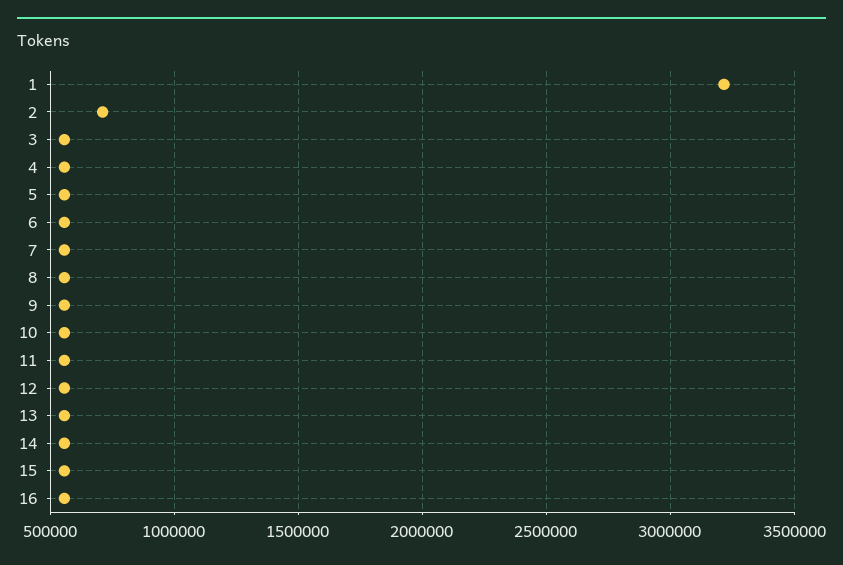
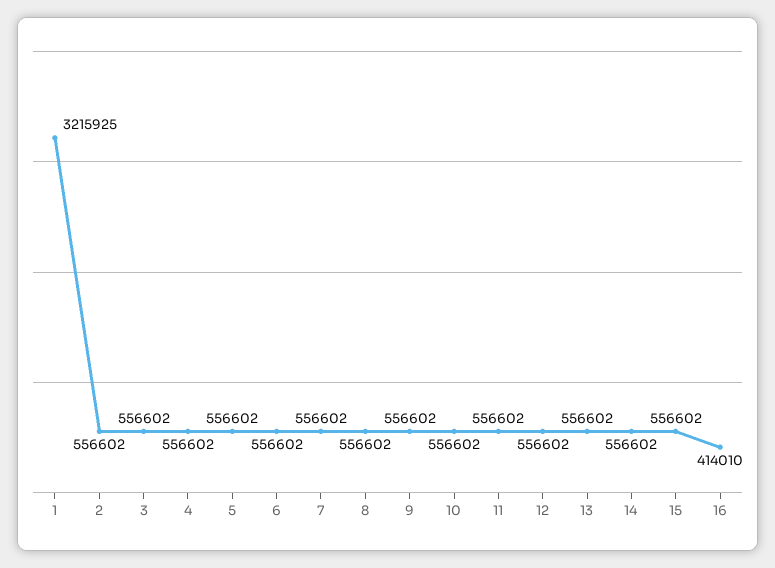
2: 700000 -> 556602
16: 550000 -> 414010

